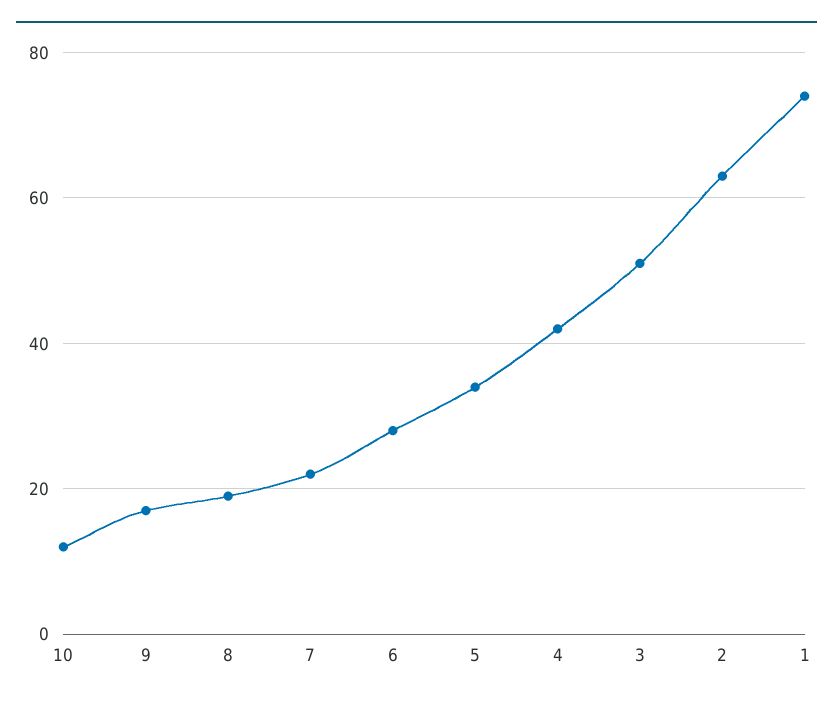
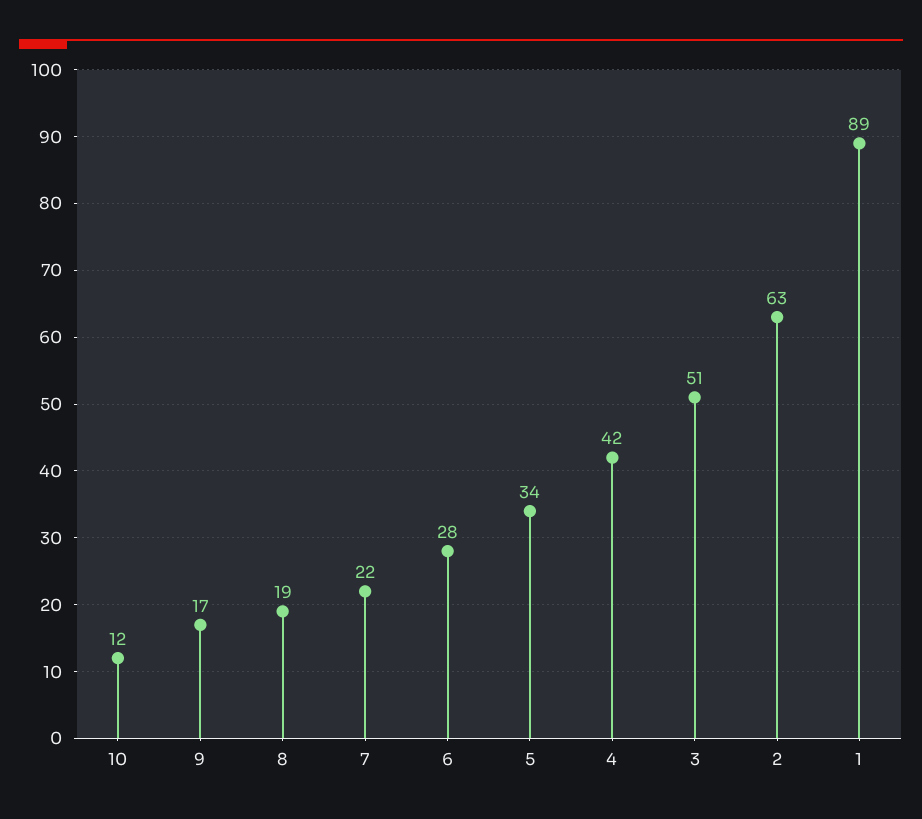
1: 75 -> 89

